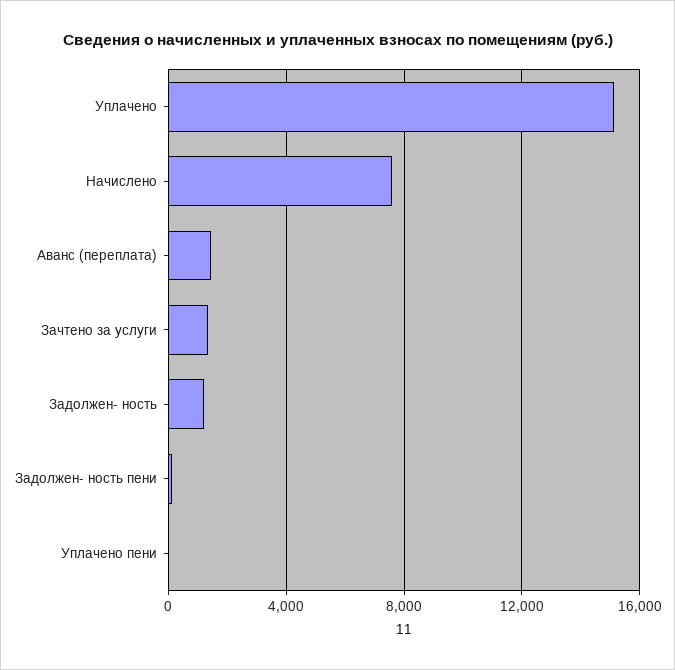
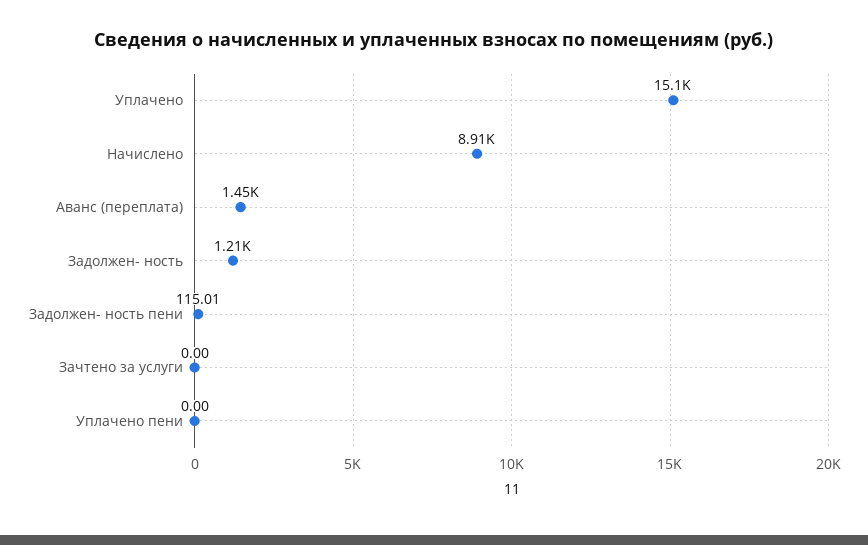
Начислено: 7500 -> 8910
Зачтено за услуги: 1500 -> 0

